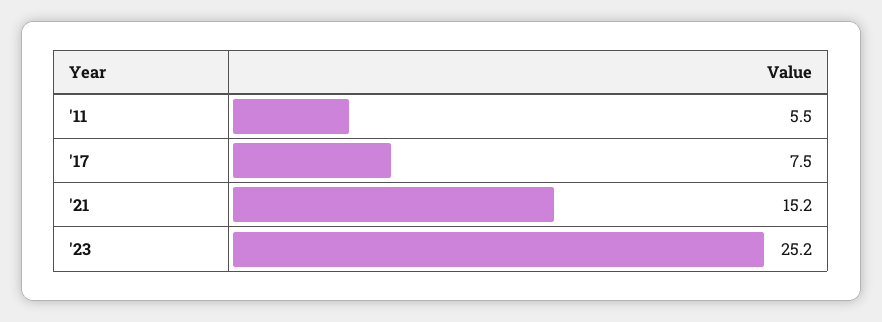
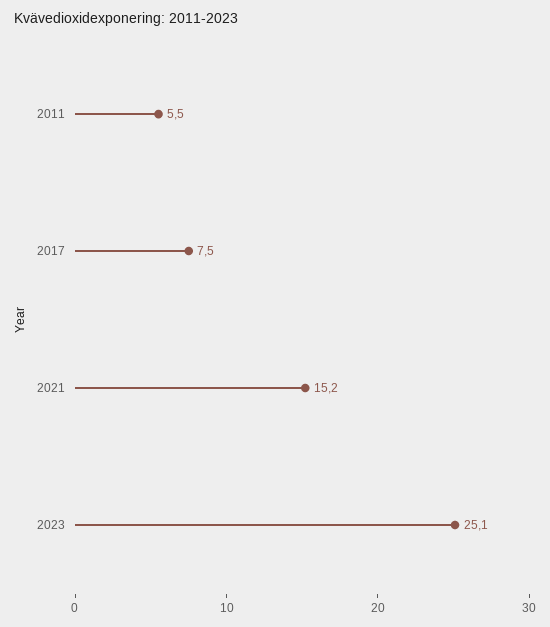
'23: 25.2 -> 25.1

